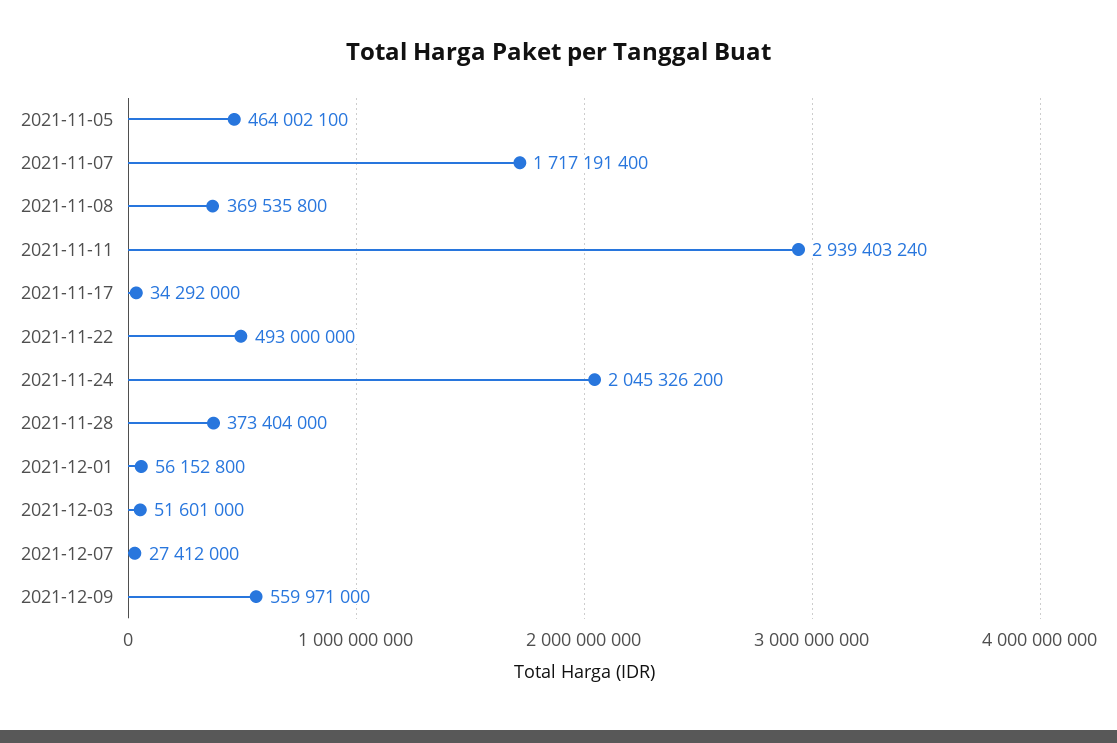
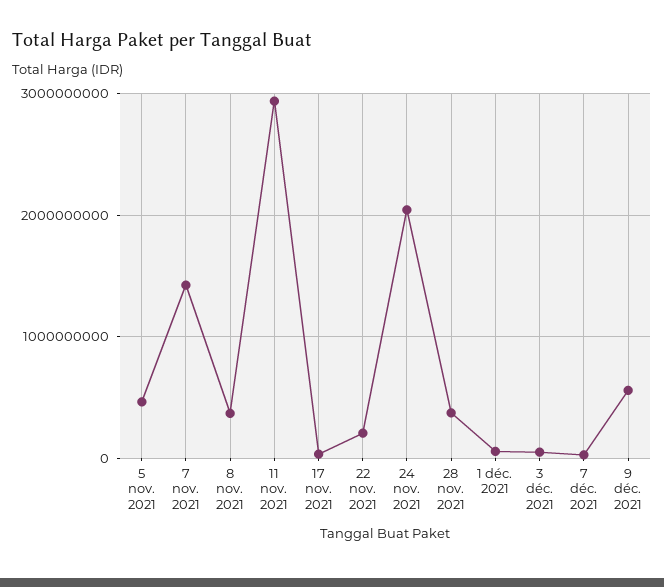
2021-11-07: 1717191400 -> 1400000000
2021-11-22: 493000000 -> 200000000

